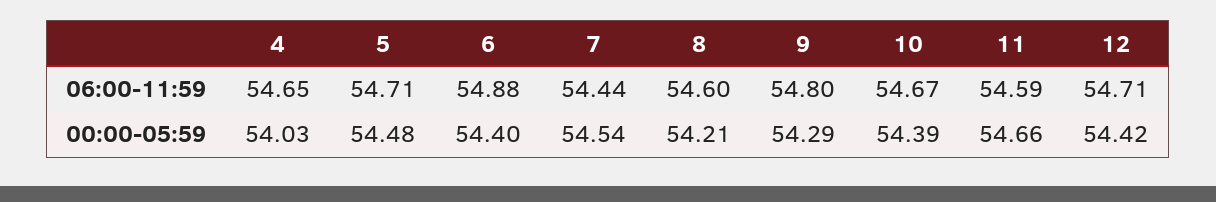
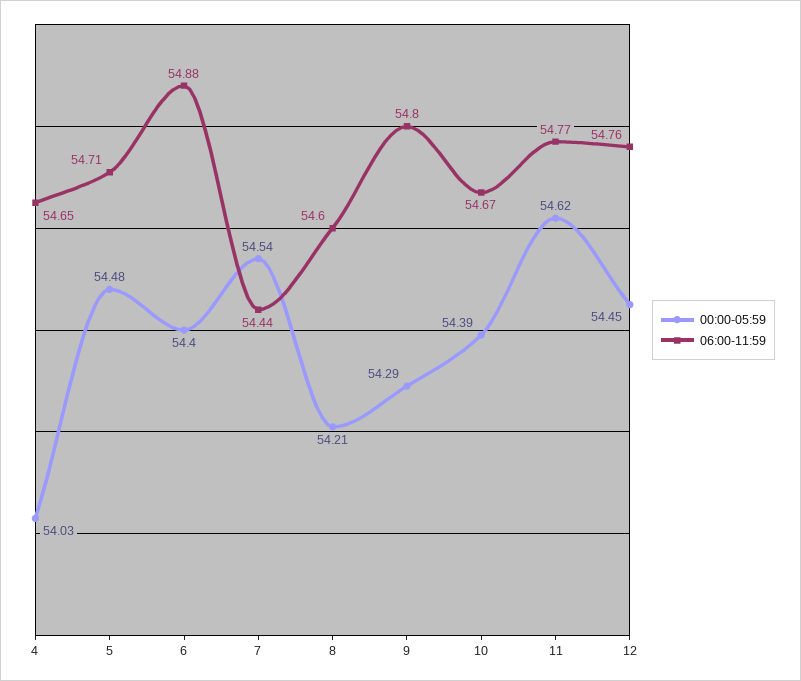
06:00-11:59, 11: 54.59 -> 54.77
06:00-11:59, 12: 54.71 -> 54.76
00:00-05:59, 11: 54.66 -> 54.62
00:00-05:59, 12: 54.42 -> 54.45

